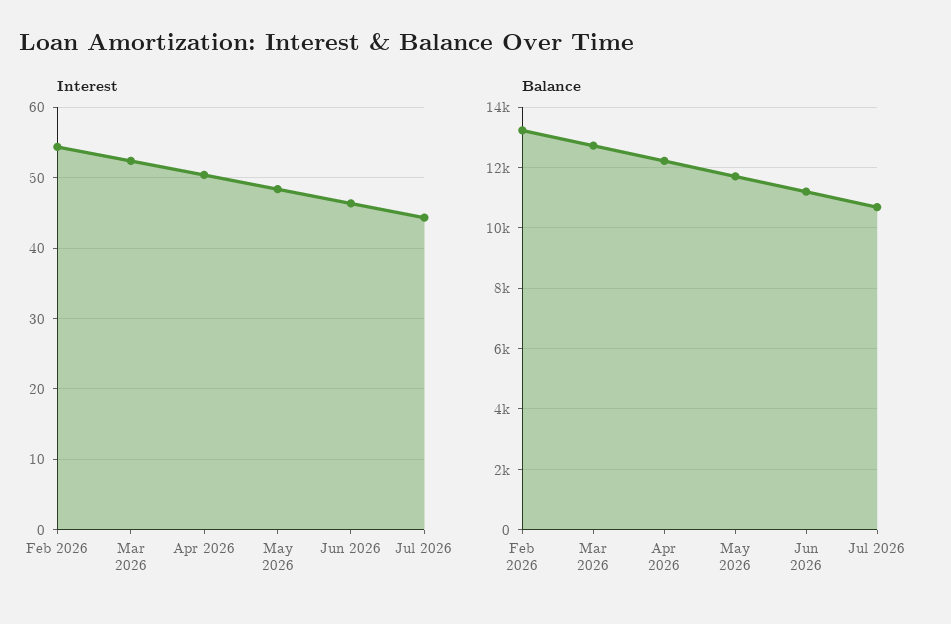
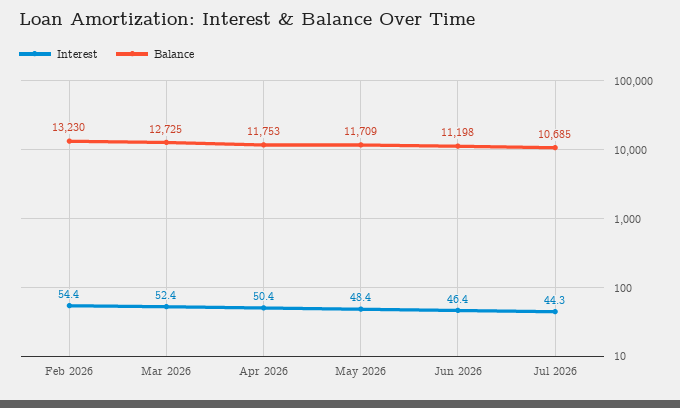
Balance, Apr 2026: 12200 -> 11753

